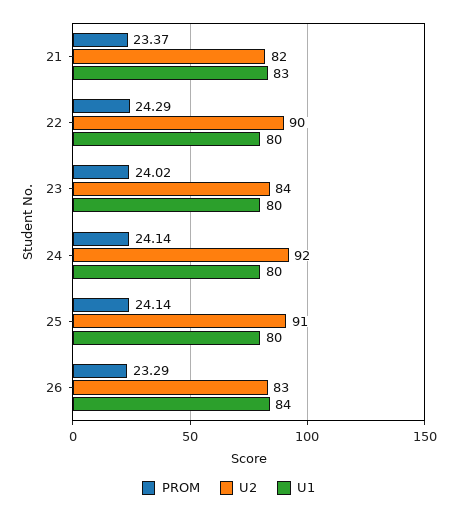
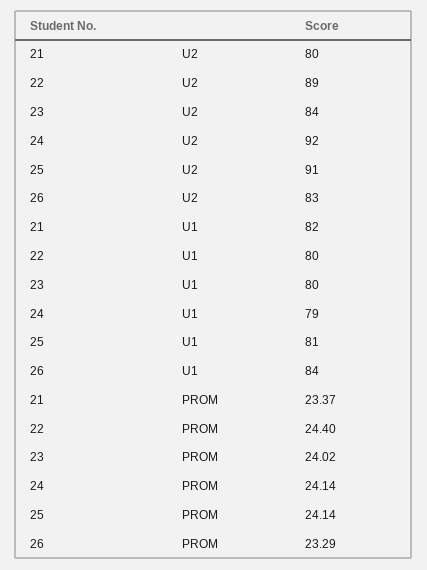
U2, 21: 82 -> 80
U1, 21: 83 -> 82
PROM, 22: 24.29 -> 24.4
U2, 22: 90 -> 89
U1, 24: 80 -> 79
U1, 25: 80 -> 81

